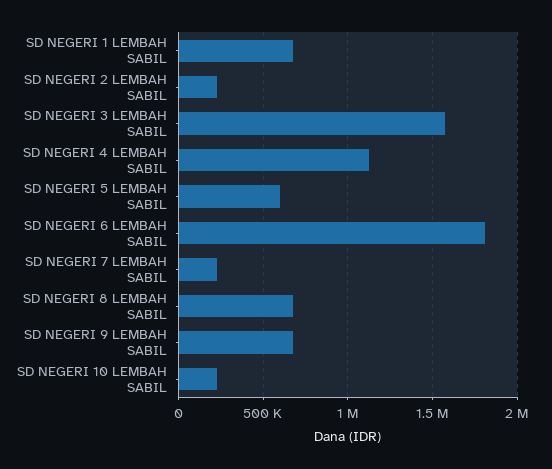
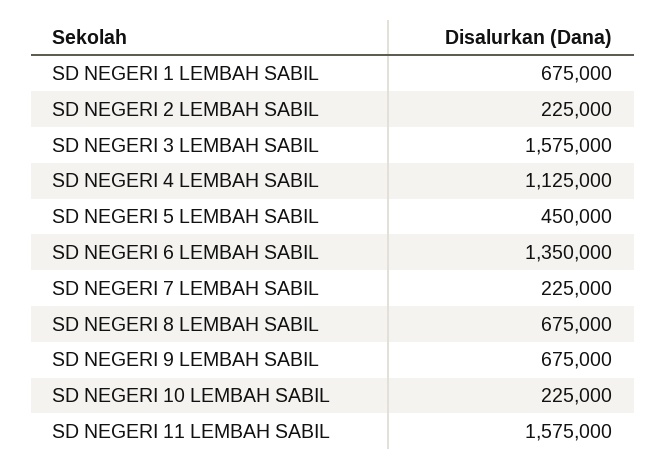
SD NEGERI 5 LEMBAH SABIL: 600000 -> 450000
SD NEGERI 6 LEMBAH SABIL: 1800000 -> 1350000
SD NEGERI 11 LEMBAH SABIL: none -> 1575000

